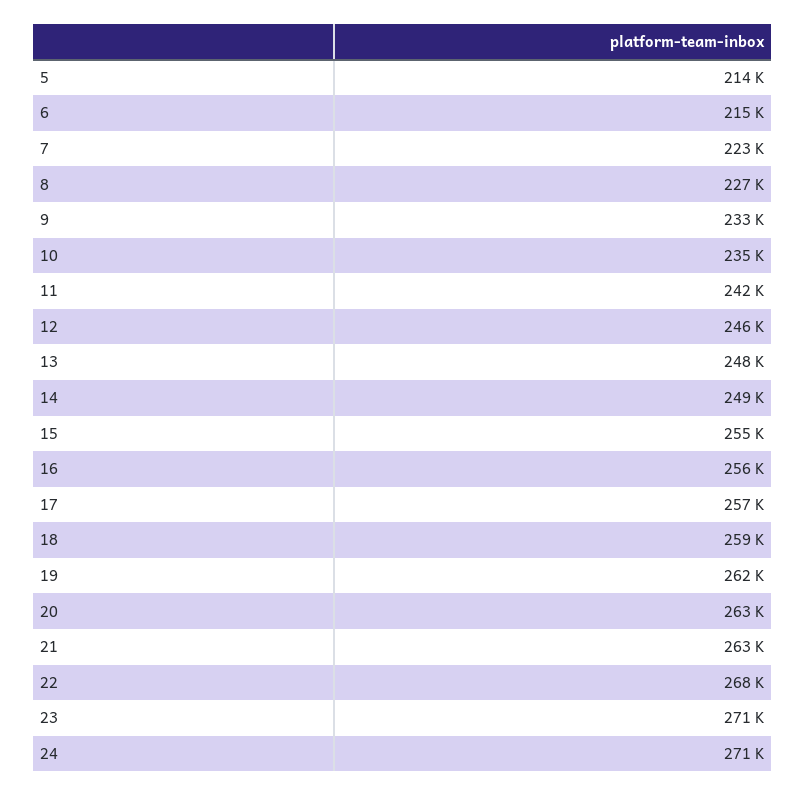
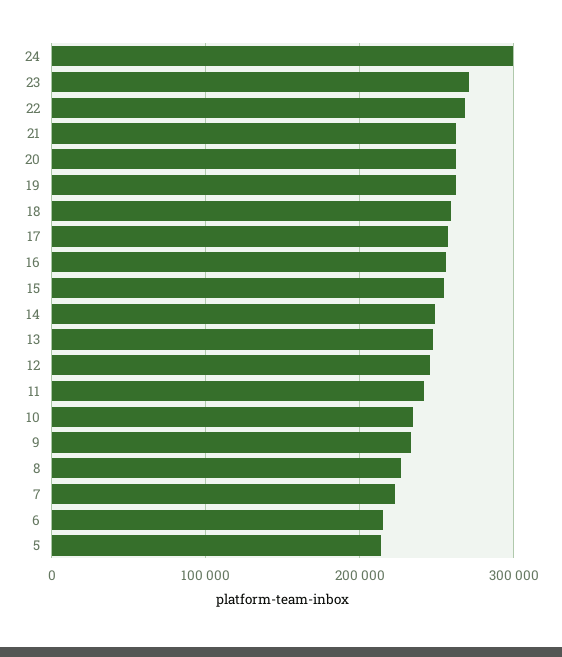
24: 271000 -> 300000

